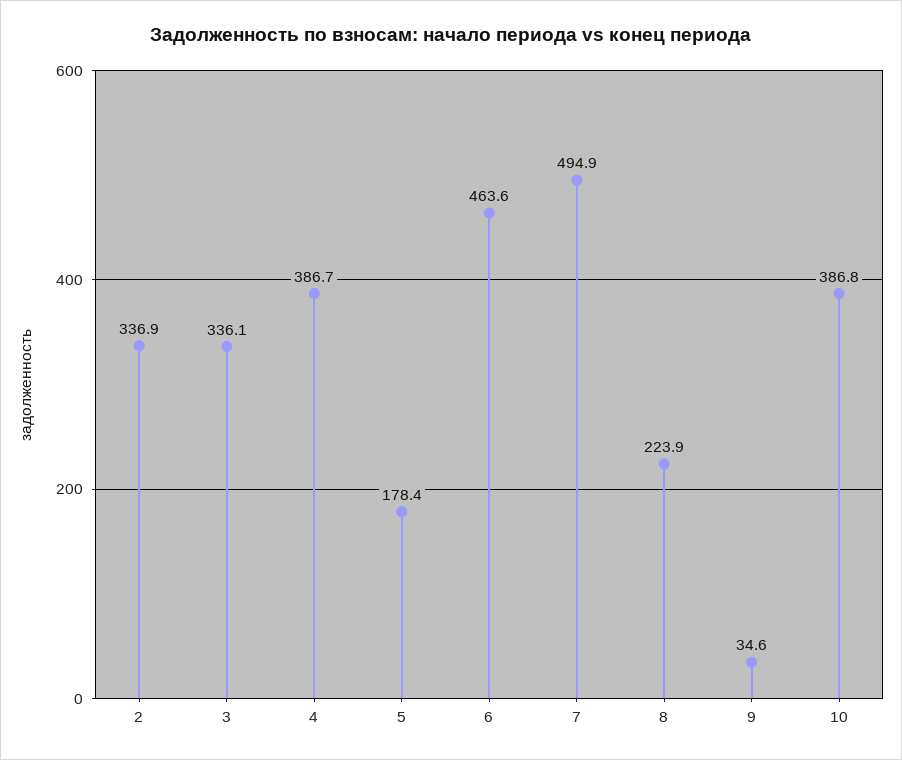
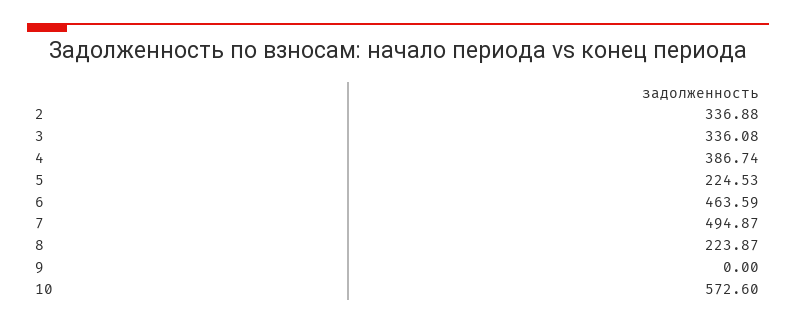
5: 178.4 -> 224.53
9: 34.6 -> 0
10: 386.8 -> 572.6

